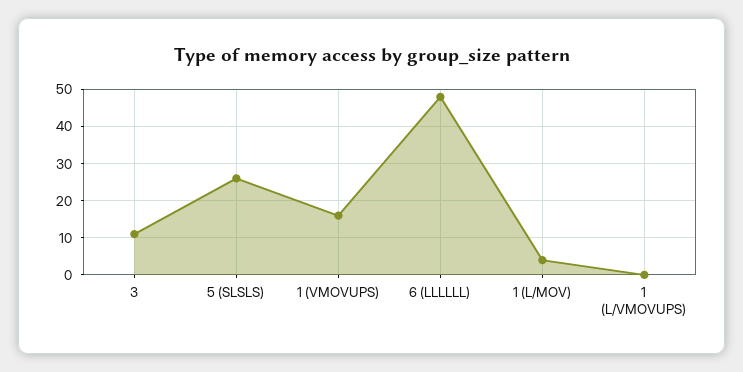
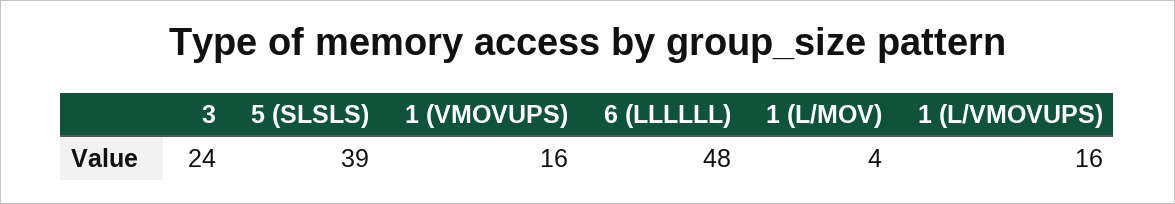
3: 10 -> 24
5 (SLSLS): 25 -> 39
1 (L/VMOVUPS): 0 -> 16

